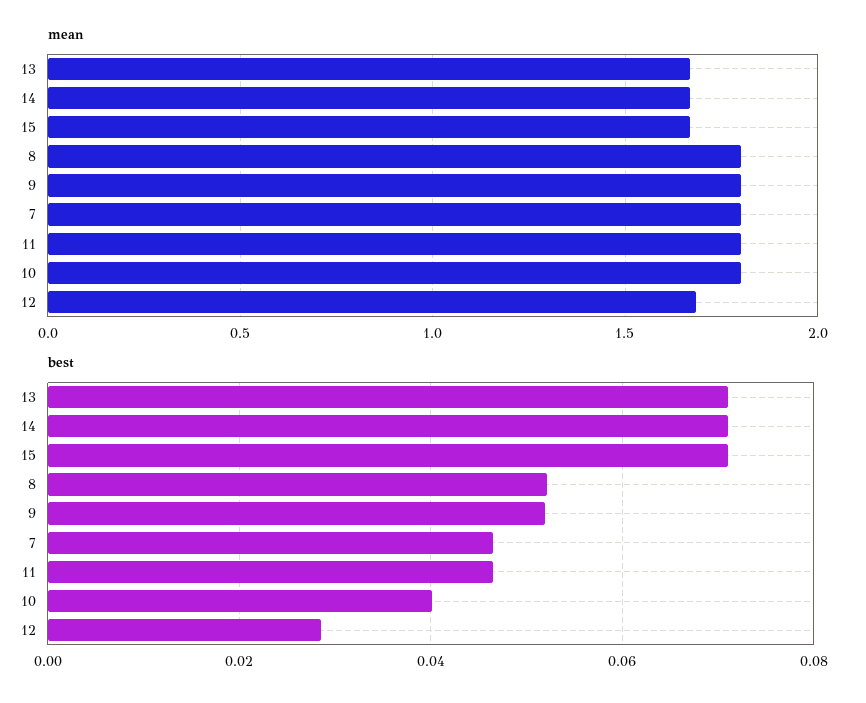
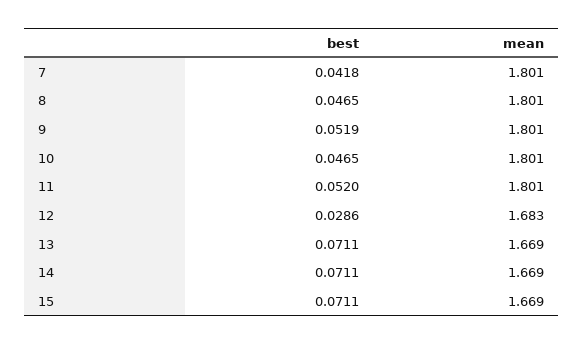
best, 8: 0.052 -> 0.0465
best, 7: 0.046 -> 0.0418
best, 11: 0.046 -> 0.052
best, 10: 0.04 -> 0.0465

